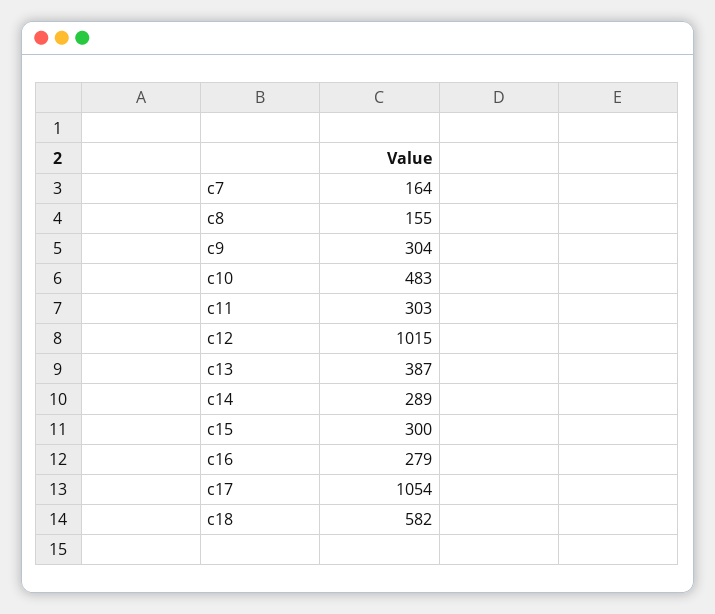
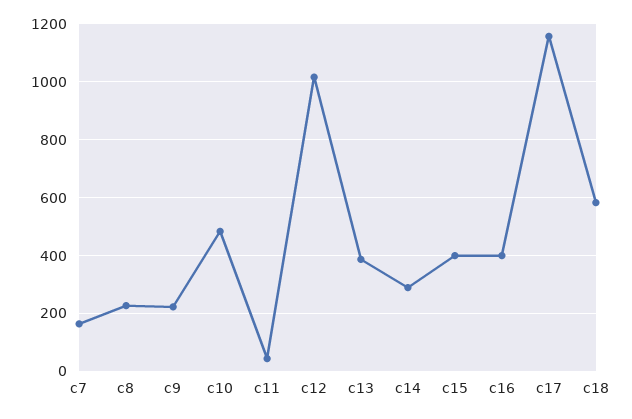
c8: 155 -> 225
c9: 304 -> 225
c11: 303 -> 50
c15: 300 -> 400
c16: 279 -> 400
c17: 1054 -> 1150

